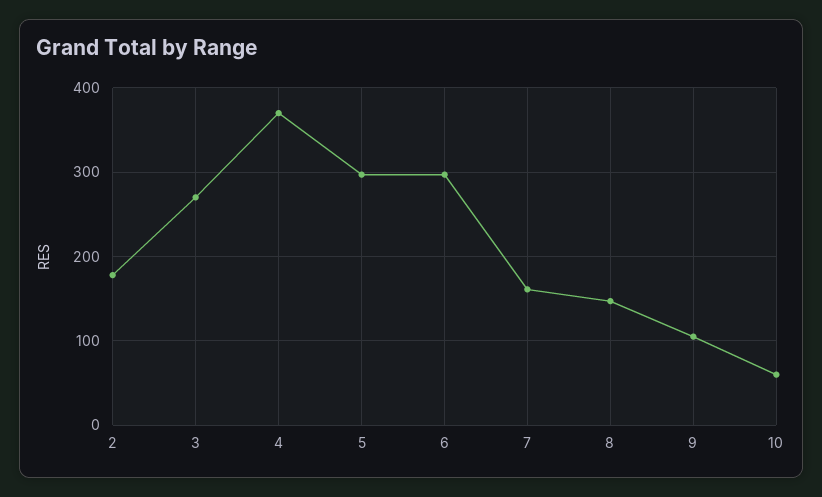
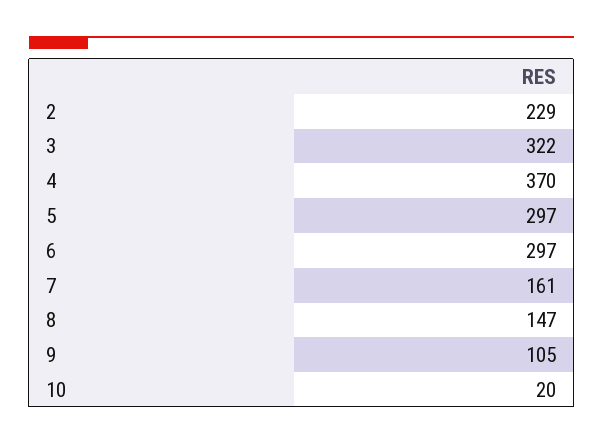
2: 180 -> 229
3: 270 -> 322
10: 60 -> 20

